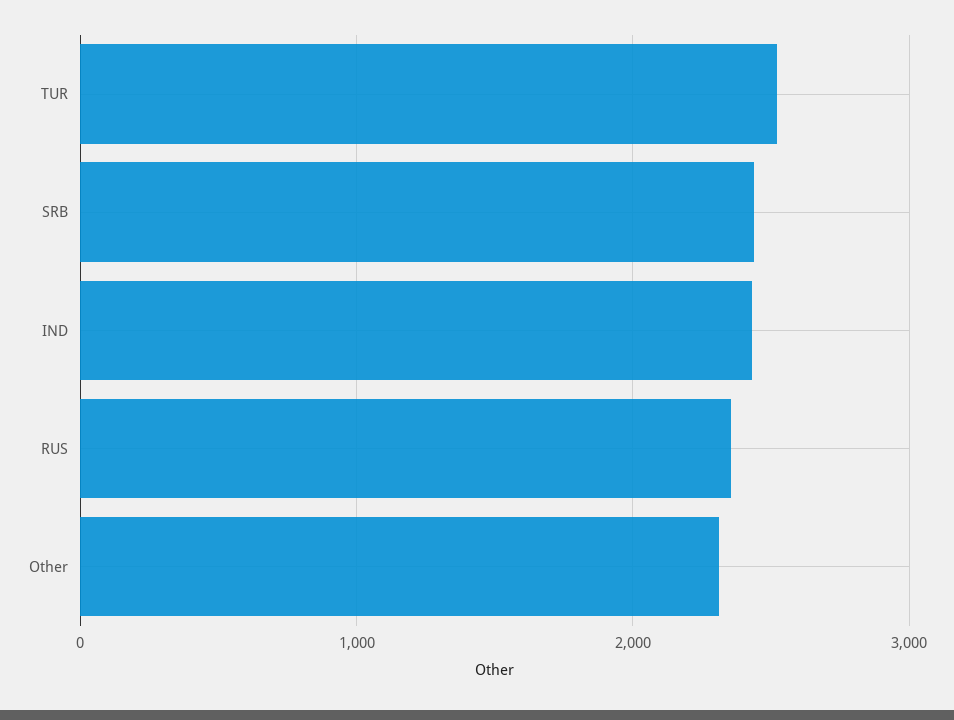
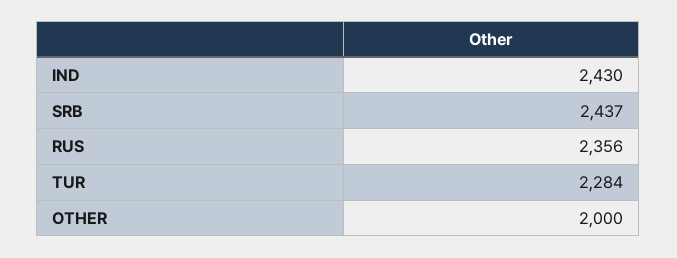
TUR: 2500 -> 2284
Other: 2300 -> 2000

